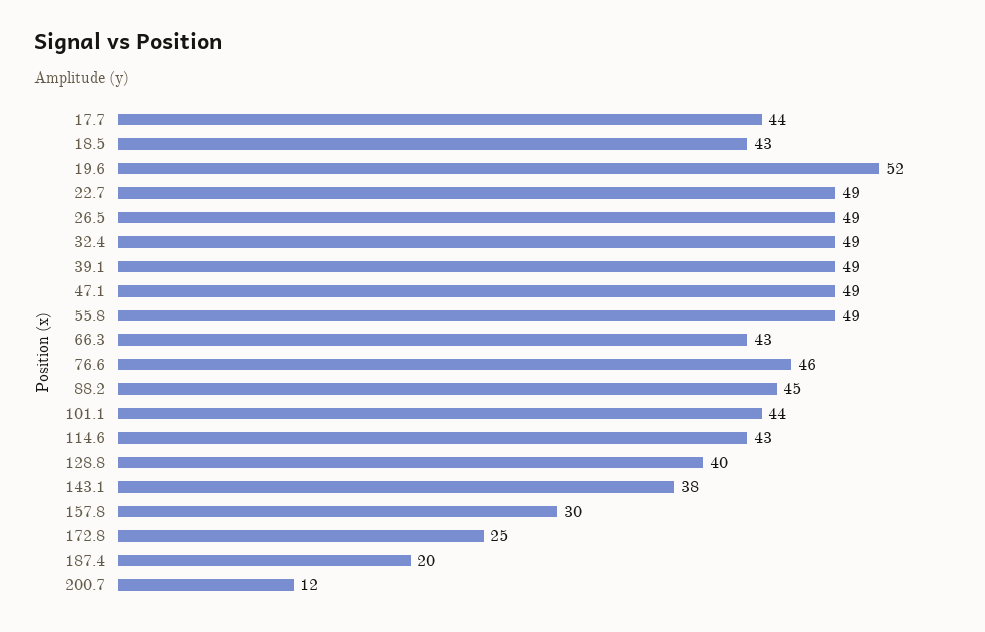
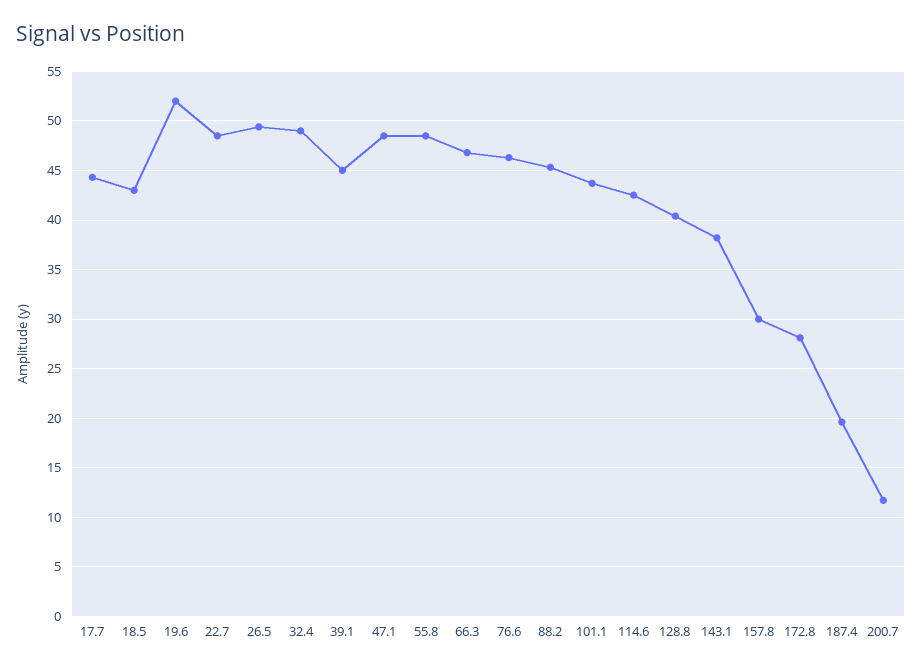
39.1: 49 -> 45
66.3: 43 -> 47
172.8: 25 -> 28

